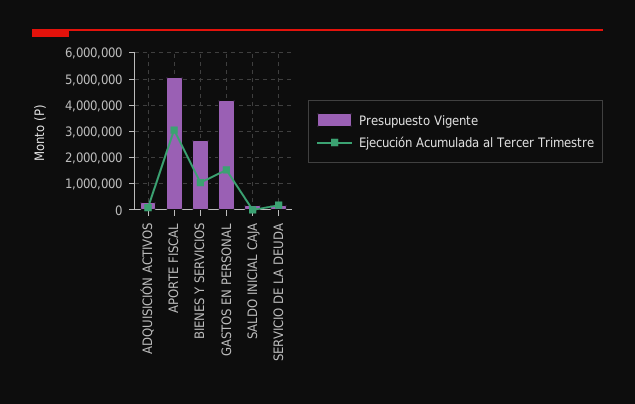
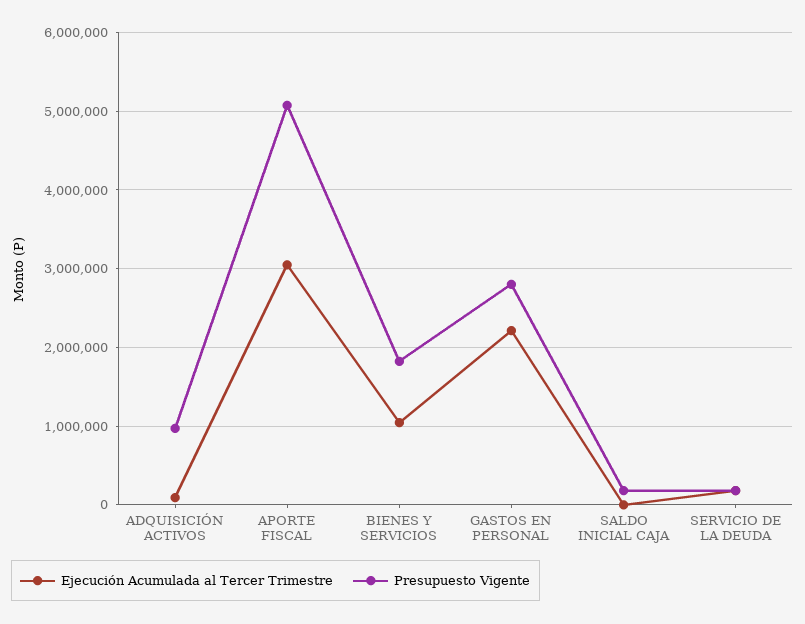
Presupuesto Vigente, ADQUISICIÓN ACTIVOS: 250000 -> 1000000
Presupuesto Vigente, BIENES Y SERVICIOS: 2750000 -> 1800000
Presupuesto Vigente, GASTOS EN PERSONAL: 4250000 -> 2800000
Ejecución Acumulada al Tercer Trimestre, GASTOS EN PERSONAL: 1500000 -> 2200000

